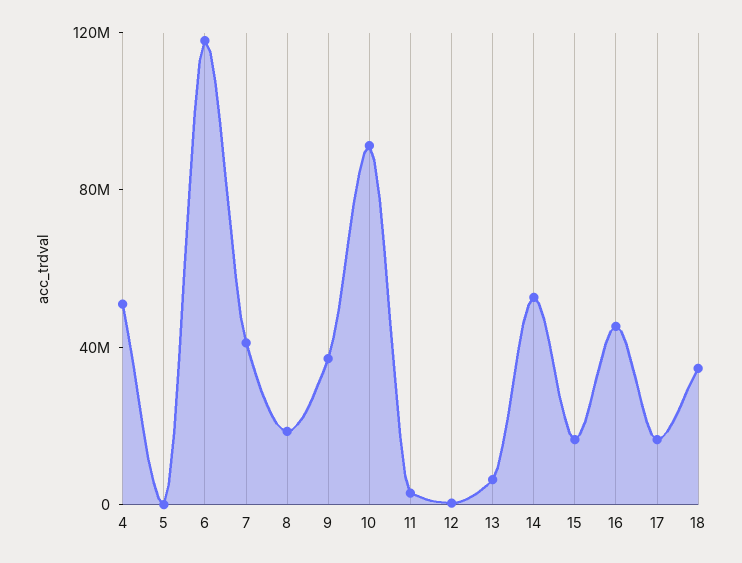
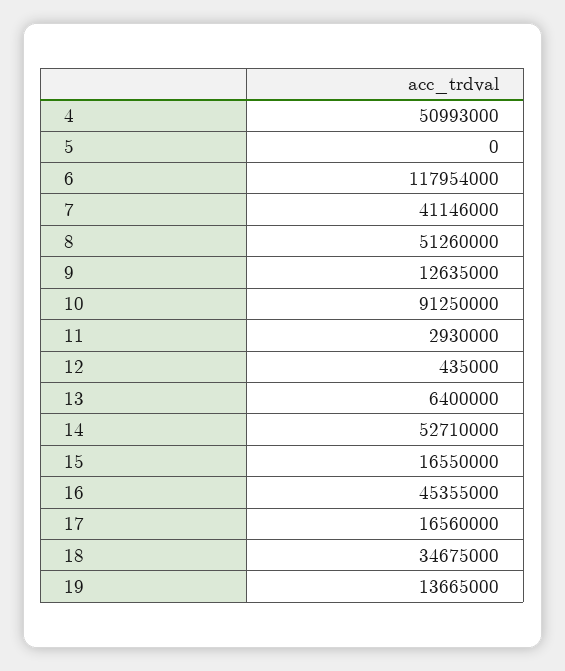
8: 20000000 -> 51260000
9: 40000000 -> 12635000
19: none -> 13665000

